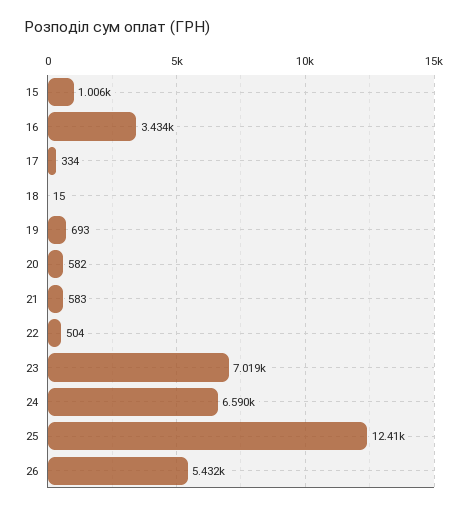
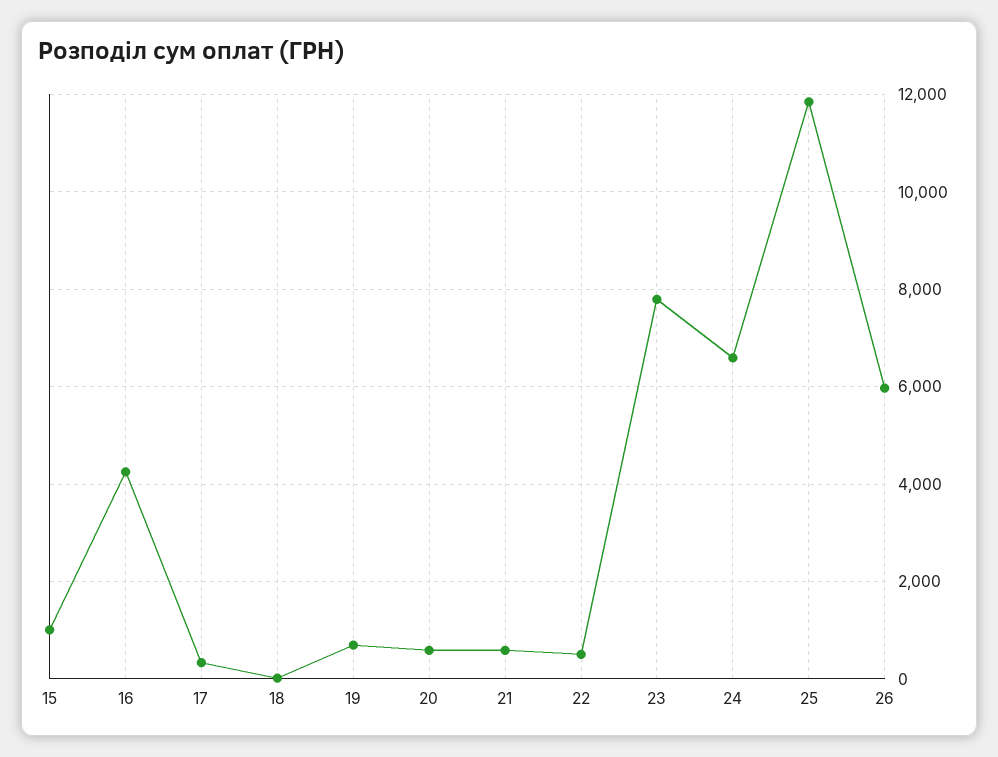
16: 3434 -> 4200
23: 7019 -> 7800
25: 12410 -> 11800
26: 5432 -> 6000

